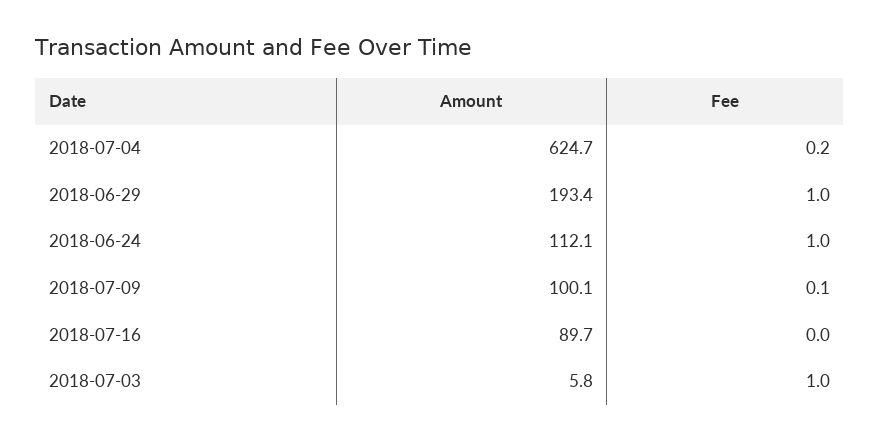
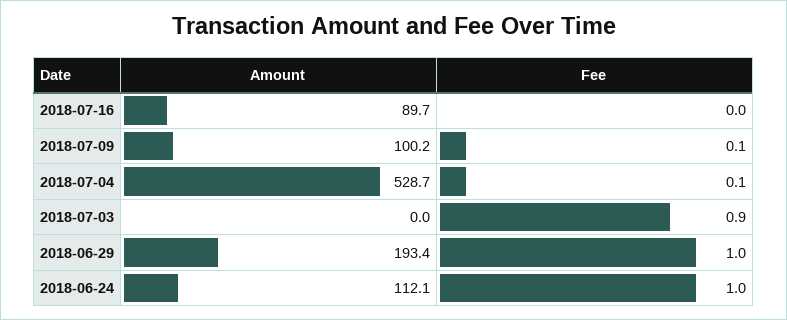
Amount, 2018-07-04: 624.7 -> 528.7
Fee, 2018-07-04: 0.2 -> 0.1
Amount, 2018-07-09: 100.1 -> 100.2
Amount, 2018-07-03: 5.8 -> 0
Fee, 2018-07-03: 1 -> 0.9

